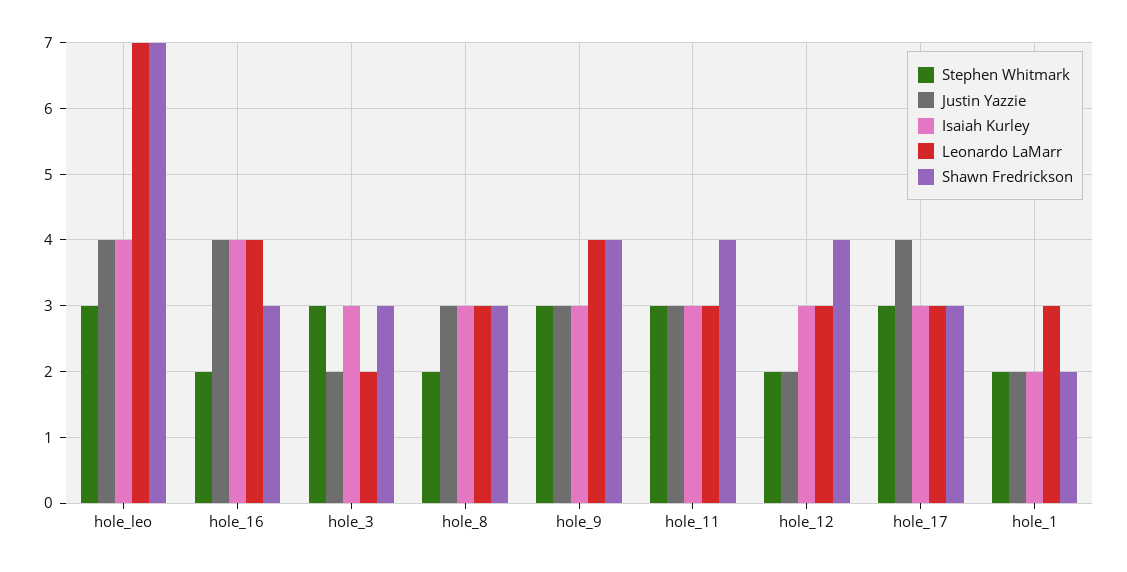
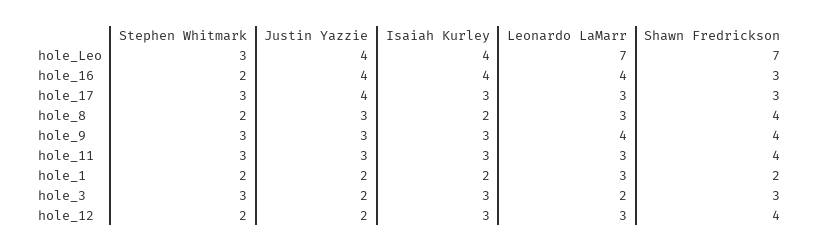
Isaiah Kurley, hole_8: 3 -> 2
Shawn Fredrickson, hole_8: 3 -> 4

